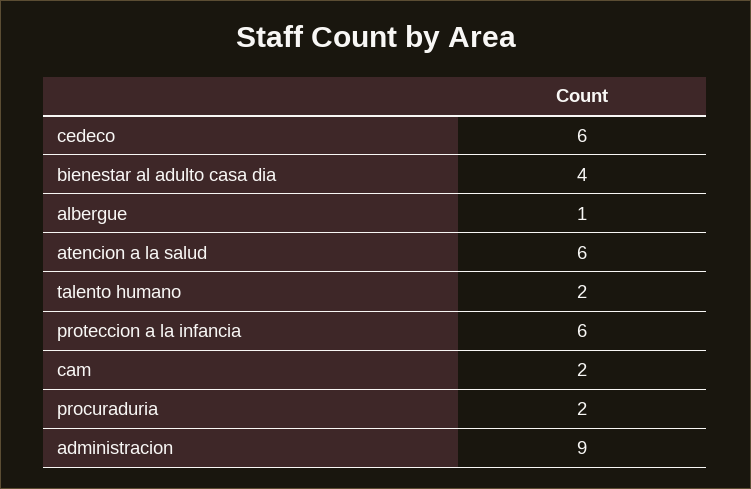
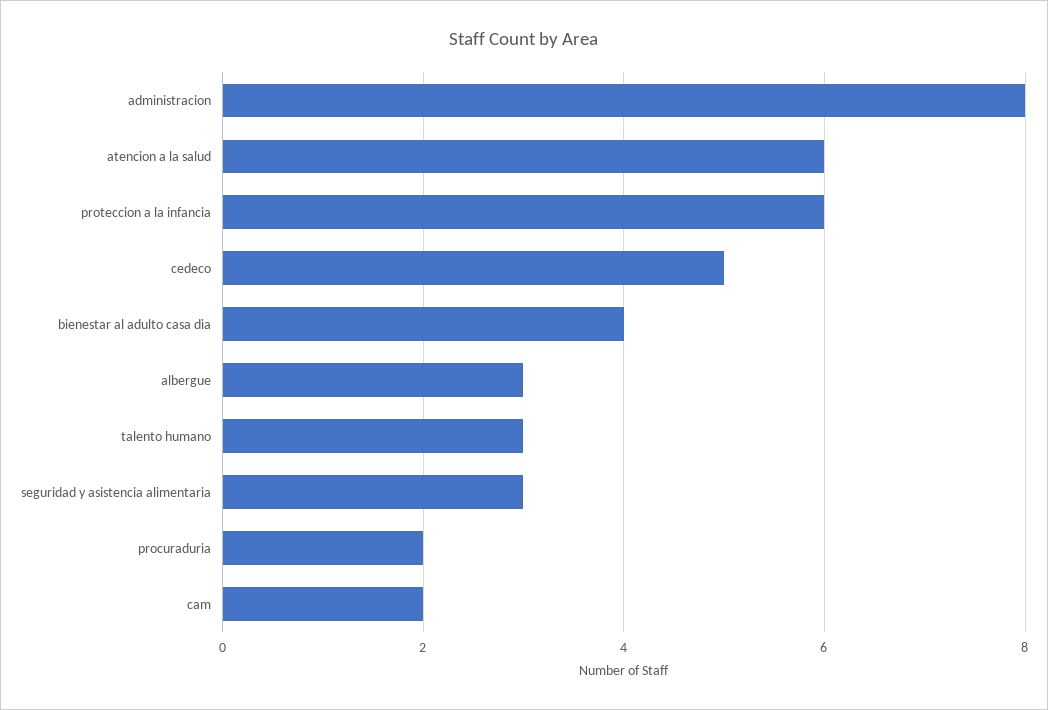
cedeco: 6 -> 5
albergue: 1 -> 3
talento humano: 2 -> 3
administracion: 9 -> 8
seguridad y asistencia alimentaria: none -> 3

